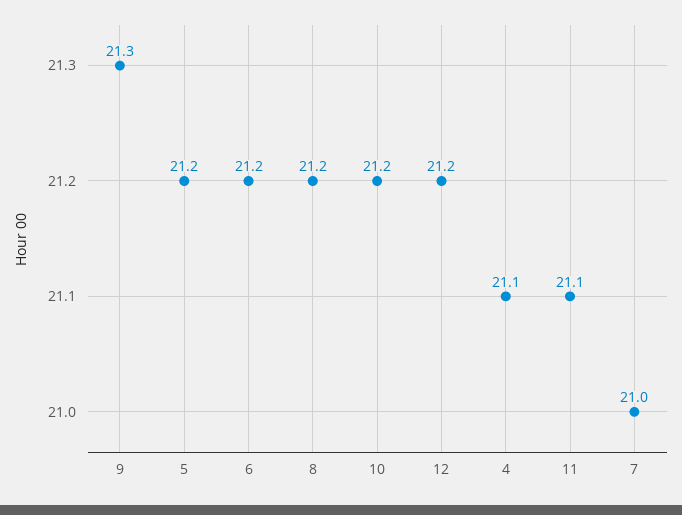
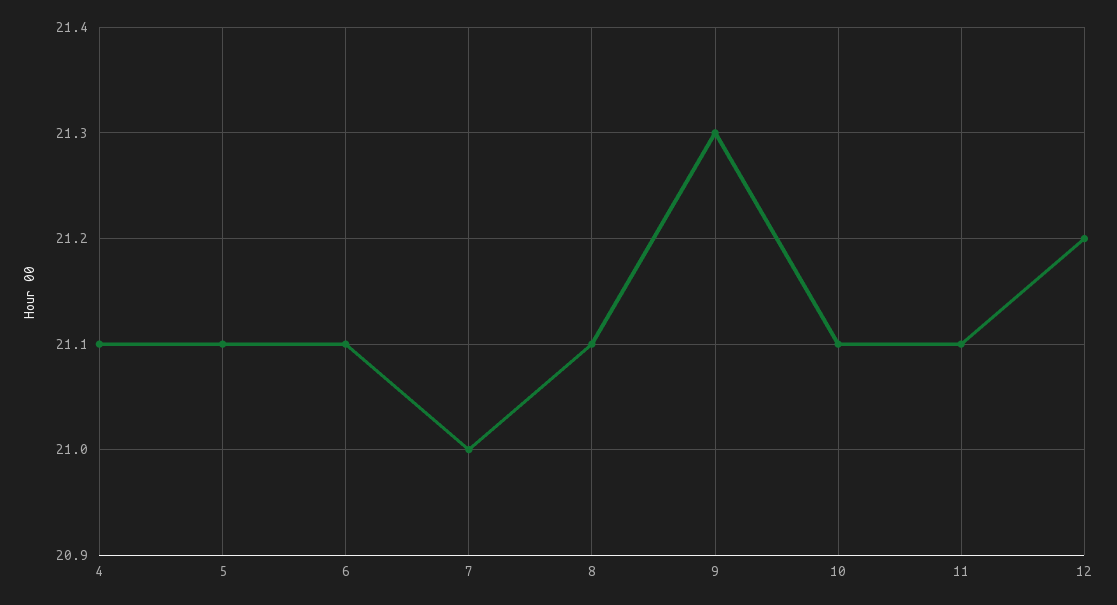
5: 21.2 -> 21.1
6: 21.2 -> 21.1
8: 21.2 -> 21.1
10: 21.2 -> 21.1

